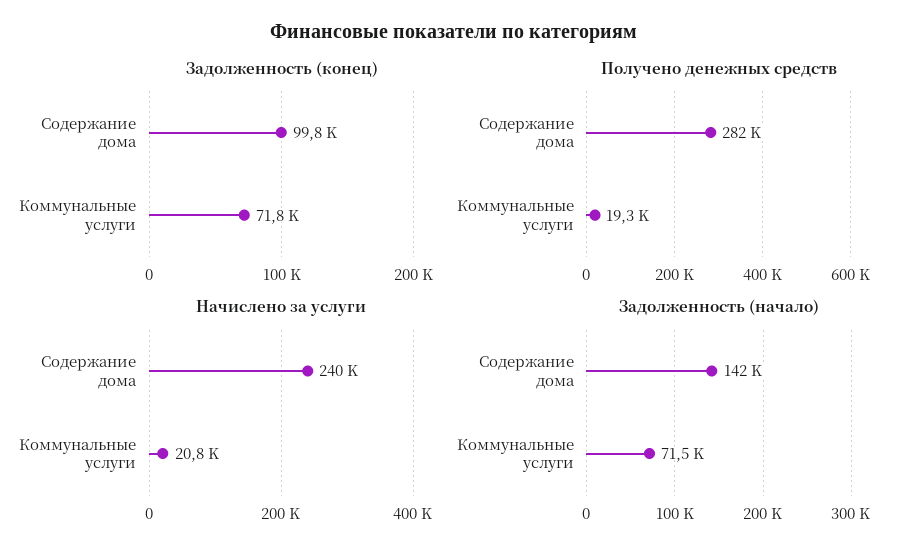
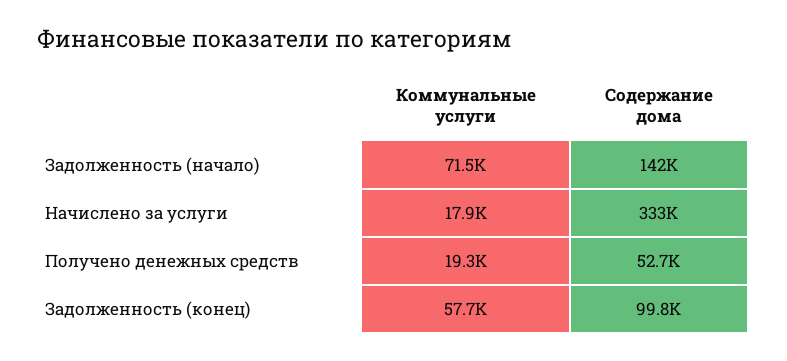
Задолженность (конец), Коммунальные услуги: 71800 -> 57700
Получено денежных средств, Содержание дома: 282000 -> 52700
Начислено за услуги, Содержание дома: 240000 -> 333000
Начислено за услуги, Коммунальные услуги: 20800 -> 17900

